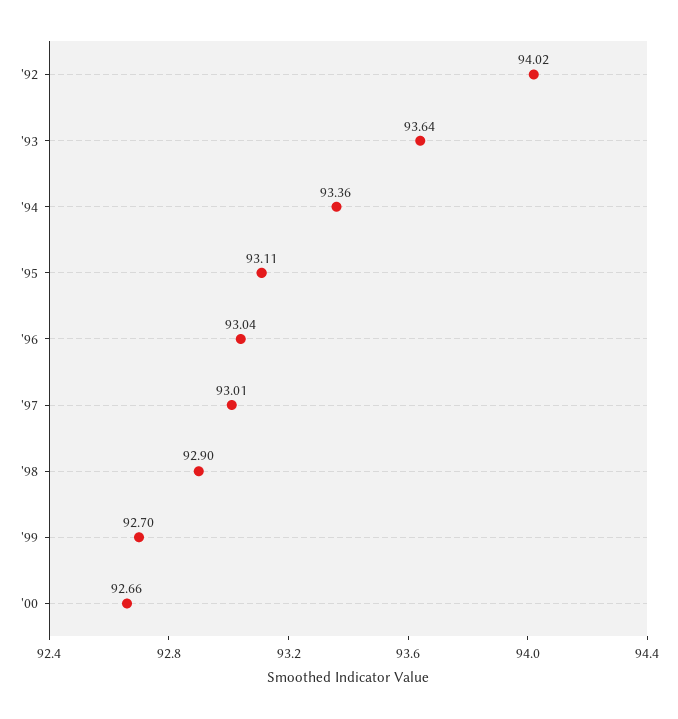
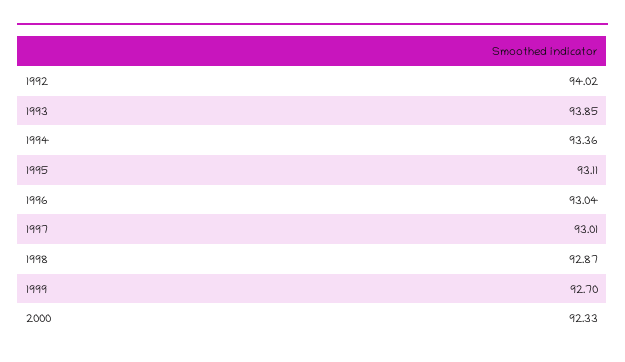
'93: 93.64 -> 93.85
'98: 92.9 -> 92.87
'00: 92.66 -> 92.33

